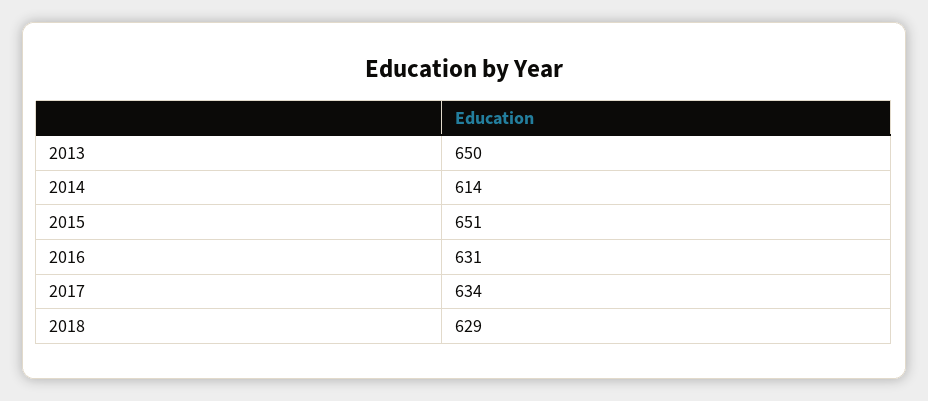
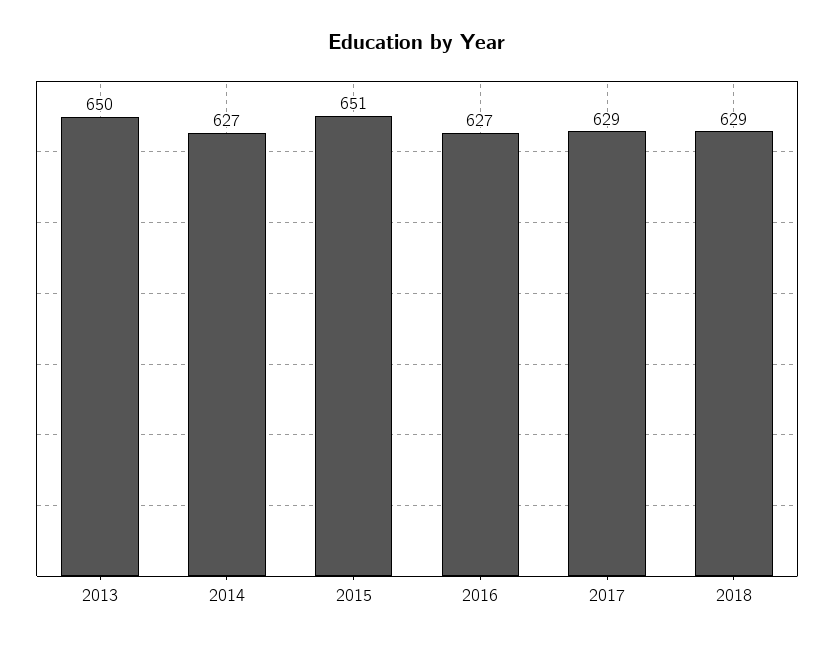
2014: 614 -> 627
2016: 631 -> 627
2017: 634 -> 629

